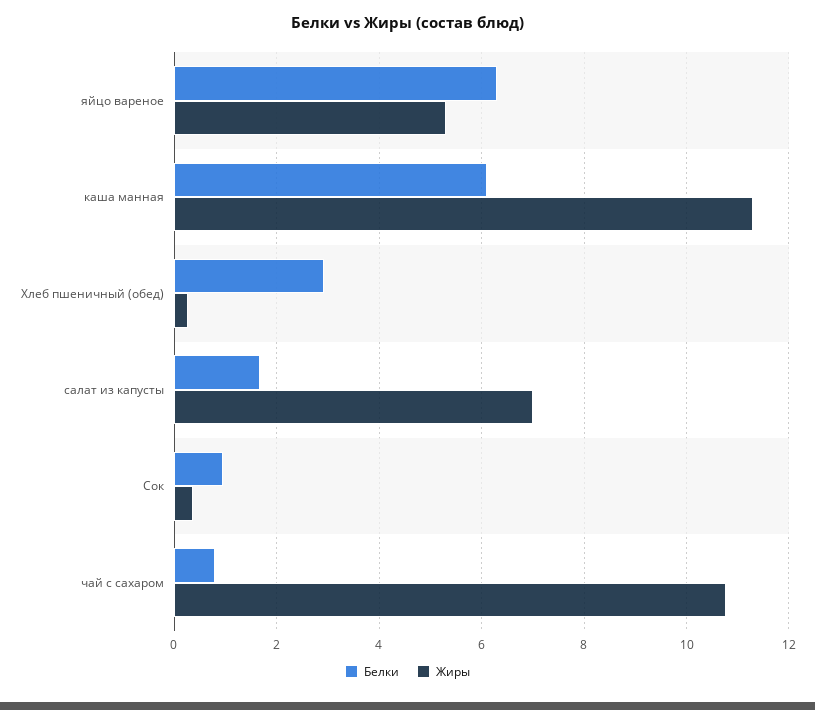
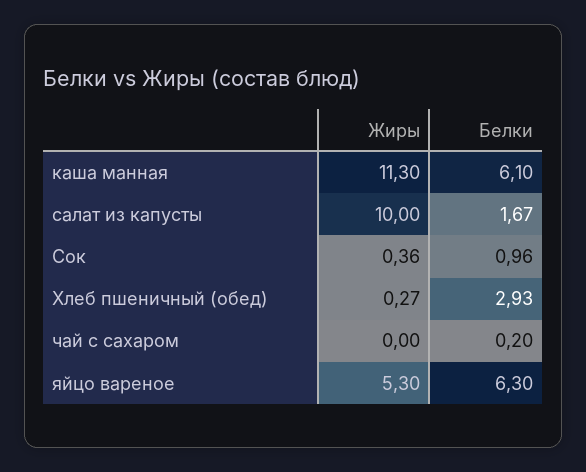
Жиры, салат из капусты: 7 -> 10
Белки, чай с сахаром: 0.8 -> 0.2
Жиры, чай с сахаром: 10.8 -> 0

